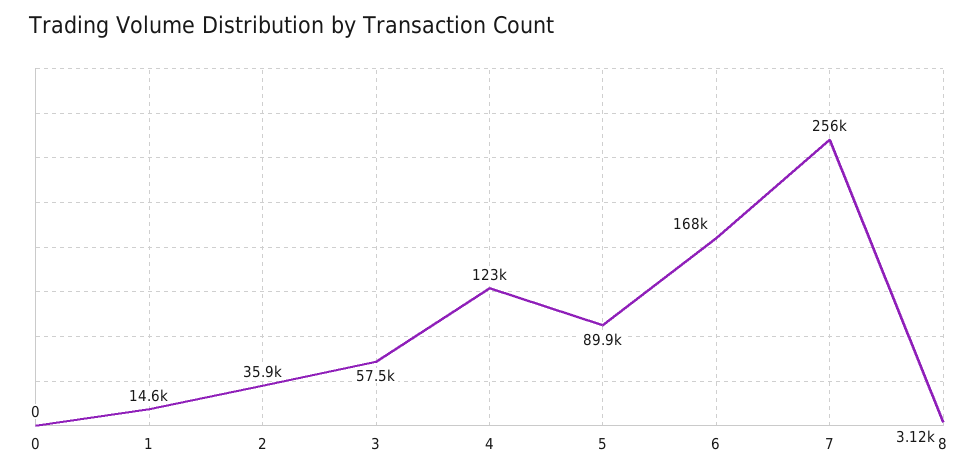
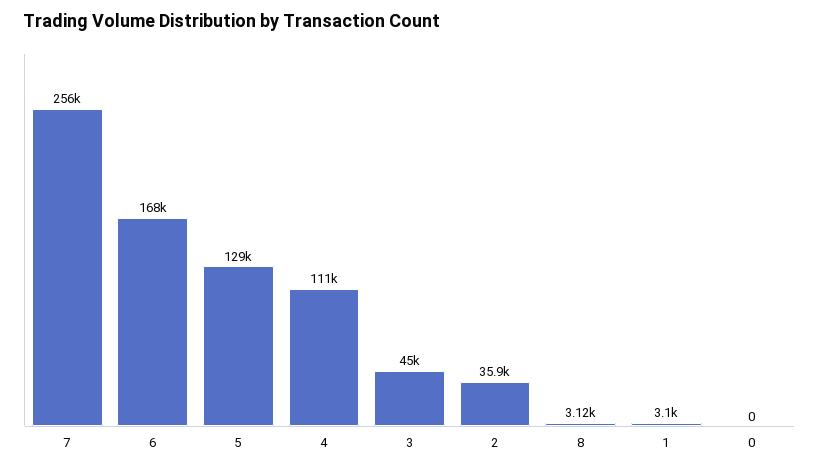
1: 14600 -> 3100
3: 57500 -> 45000
4: 123000 -> 111000
5: 89900 -> 129000

